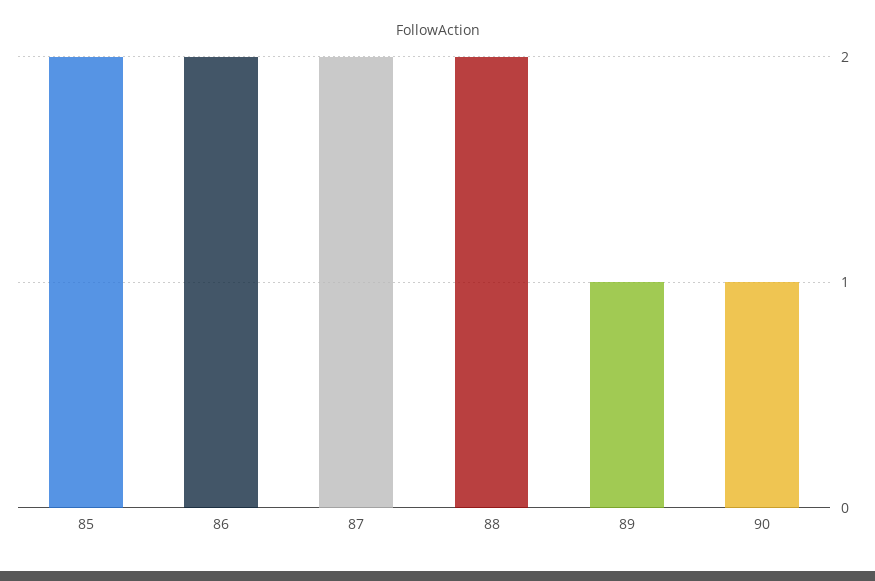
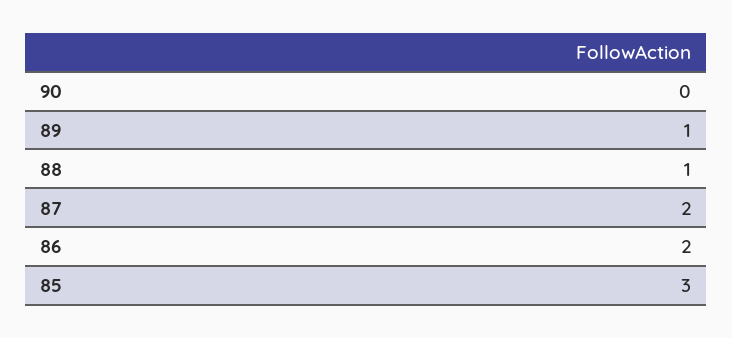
85: 2 -> 3
88: 2 -> 1
90: 1 -> 0

